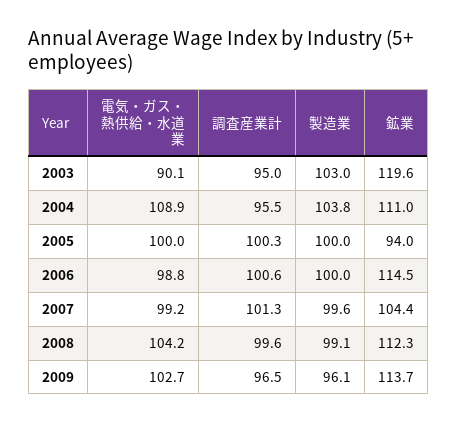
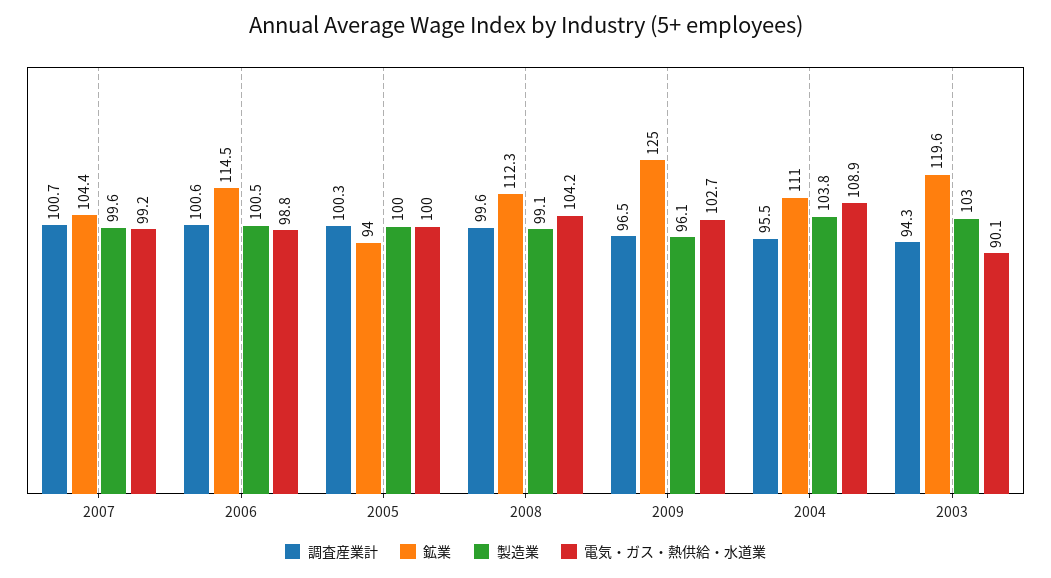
調査産業計, 2003: 95 -> 94.3
製造業, 2006: 100 -> 100.5
調査産業計, 2007: 101.3 -> 100.7
鉱業, 2009: 113.7 -> 125

